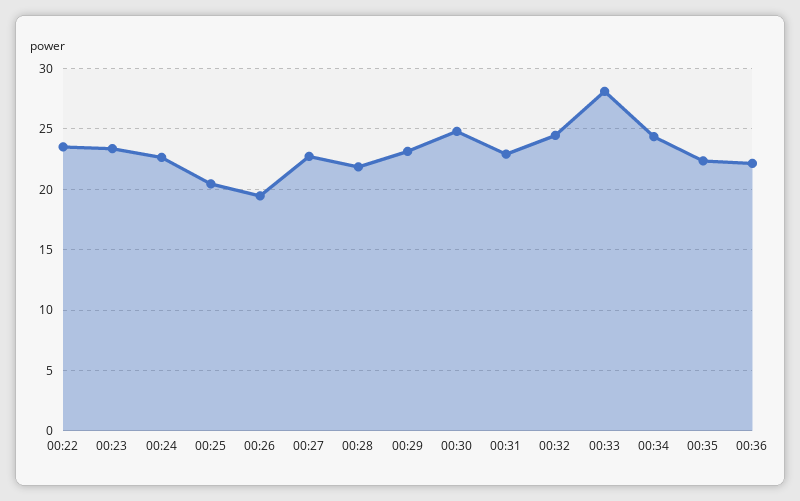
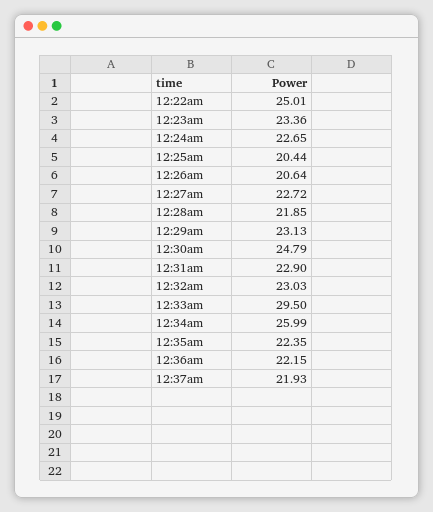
00:22: 23.5 -> 25.01
00:26: 19.5 -> 20.64
00:32: 24.5 -> 23.03
00:33: 28 -> 29.5
00:34: 24.5 -> 25.99
12:37am: none -> 21.93

